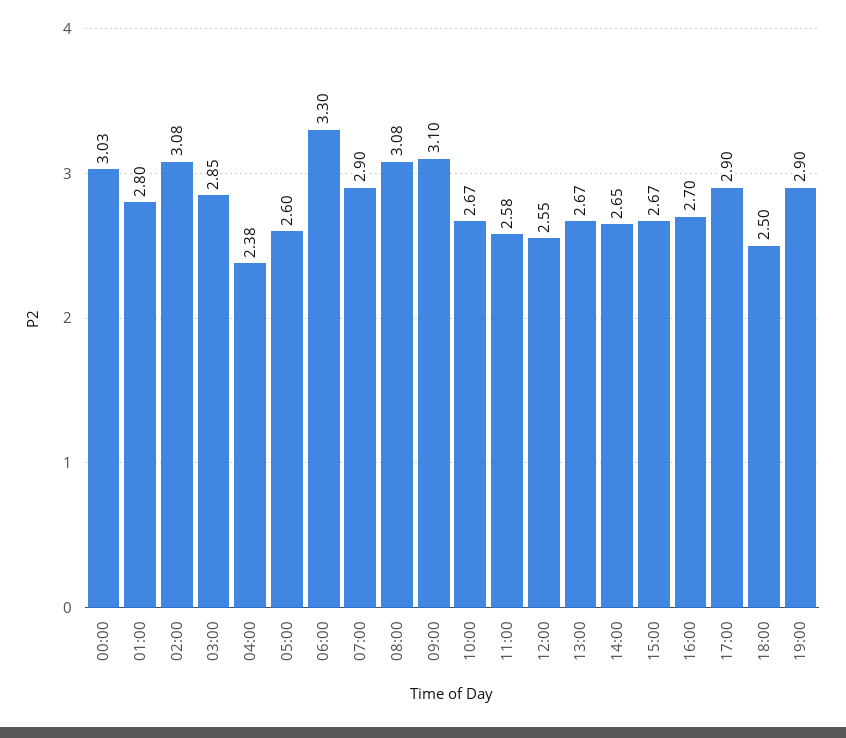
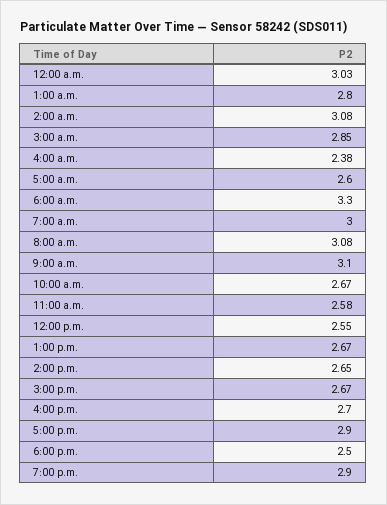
07:00: 2.9 -> 3

